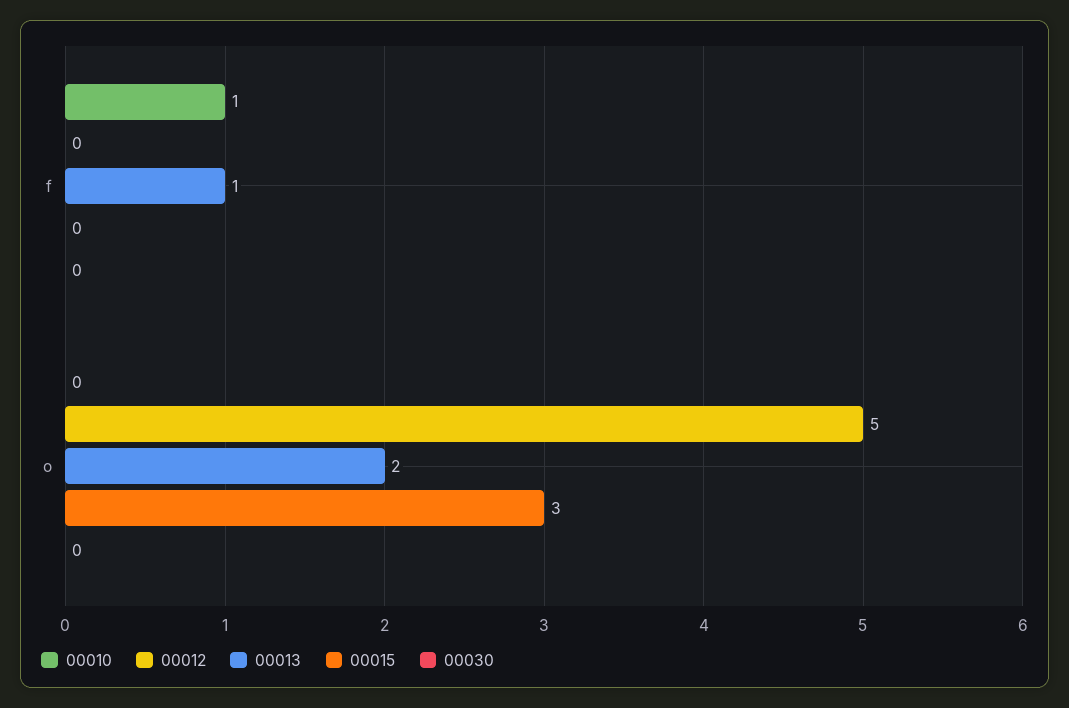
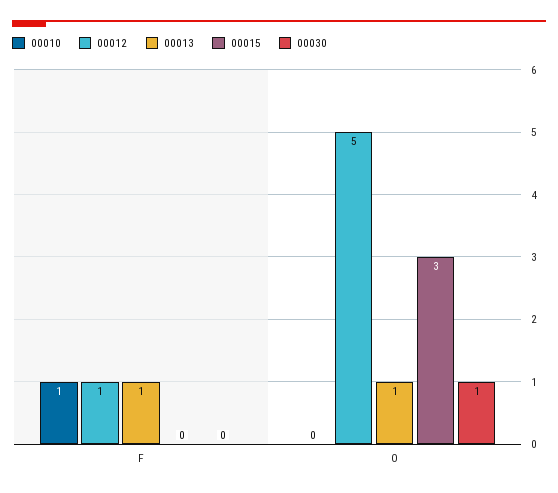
00012, f: 0 -> 1
00013, o: 2 -> 1
00030, o: 0 -> 1

